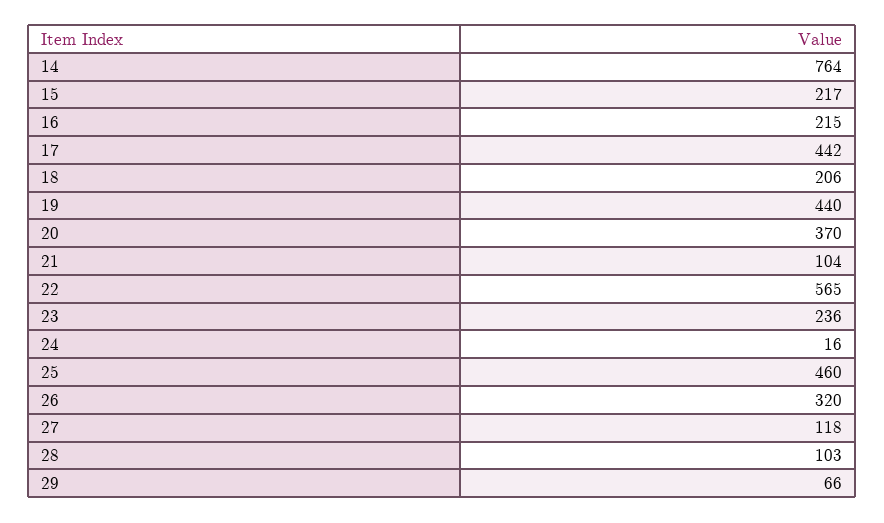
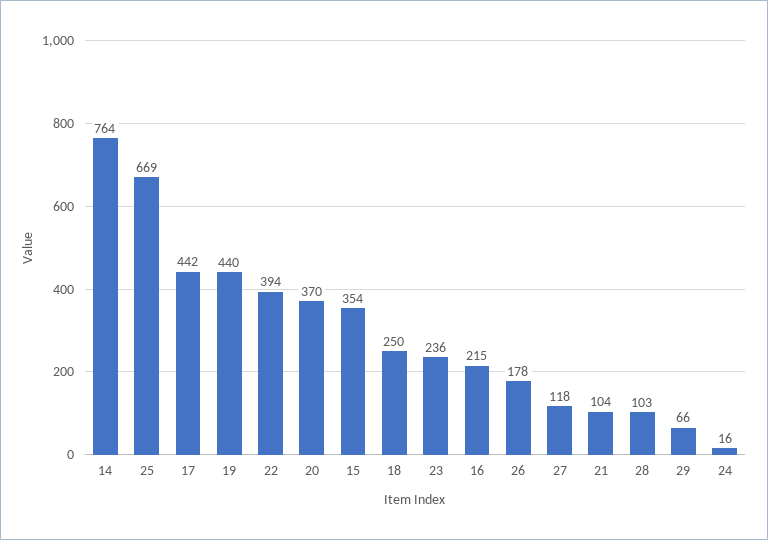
15: 217 -> 354
18: 206 -> 250
22: 565 -> 394
25: 460 -> 669
26: 320 -> 178

